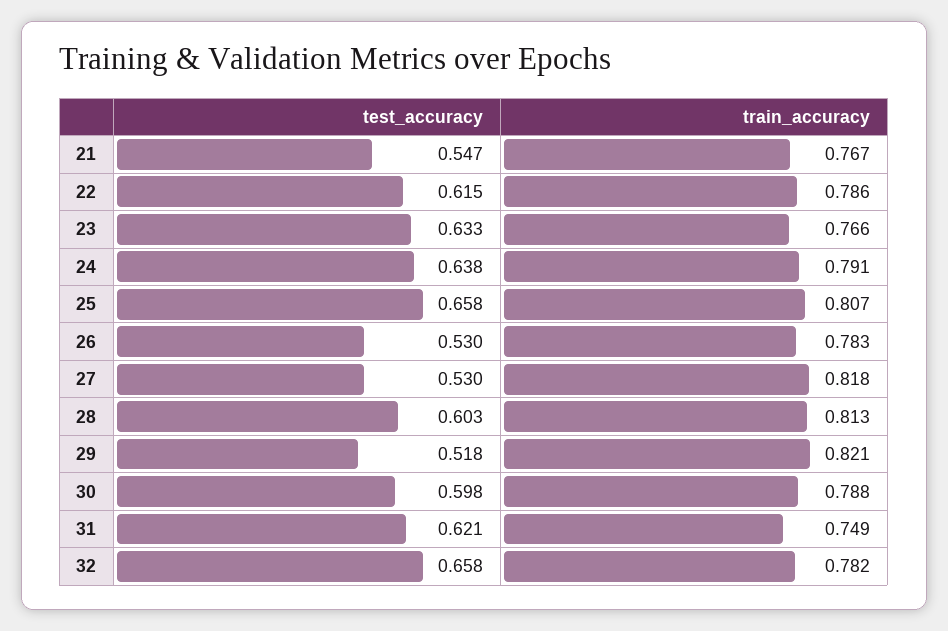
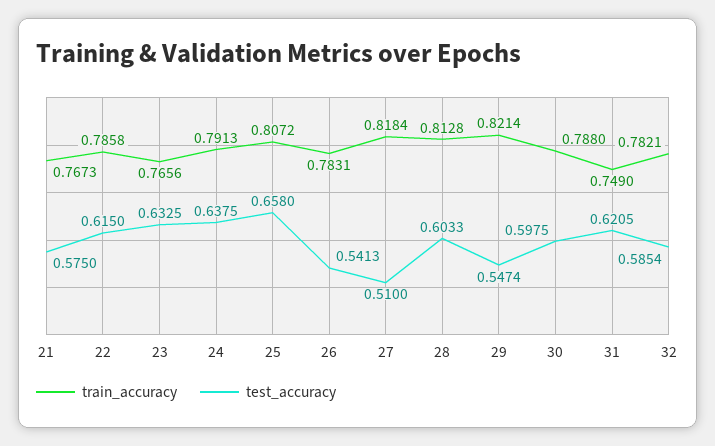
test_accuracy, 21: 0.547 -> 0.575
test_accuracy, 26: 0.53 -> 0.5413
test_accuracy, 27: 0.53 -> 0.51
test_accuracy, 29: 0.518 -> 0.5474
test_accuracy, 32: 0.658 -> 0.5854

